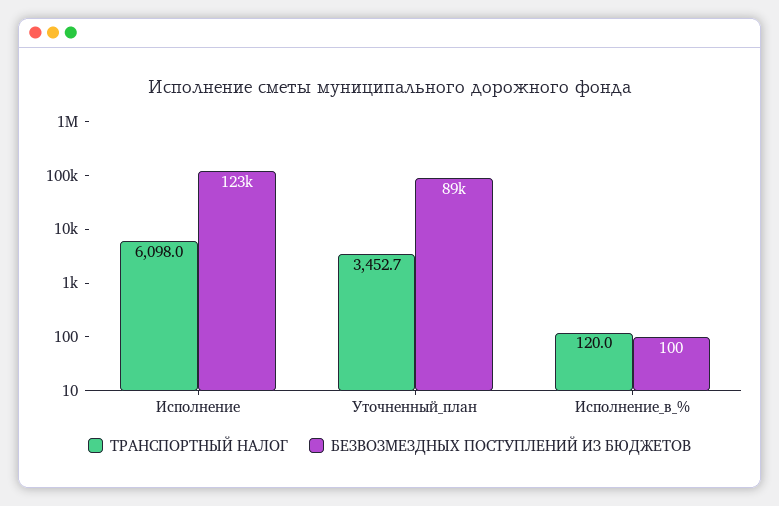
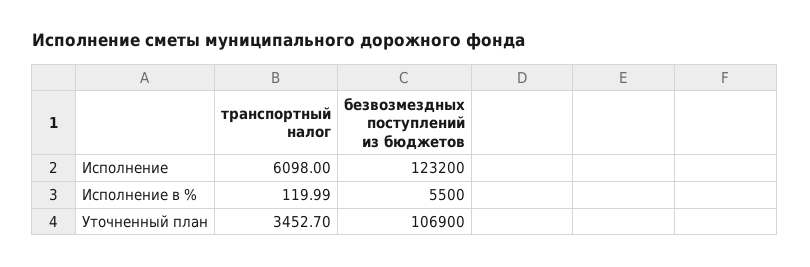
БЕЗВОЗМЕЗДНЫХ ПОСТУПЛЕНИЙ ИЗ БЮДЖЕТОВ, Уточненный_план: 89000 -> 106900
БЕЗВОЗМЕЗДНЫХ ПОСТУПЛЕНИЙ ИЗ БЮДЖЕТОВ, Исполнение_в_%: 100 -> 5500

